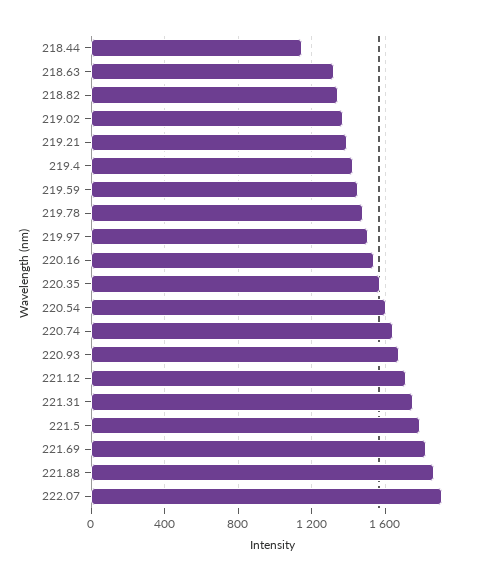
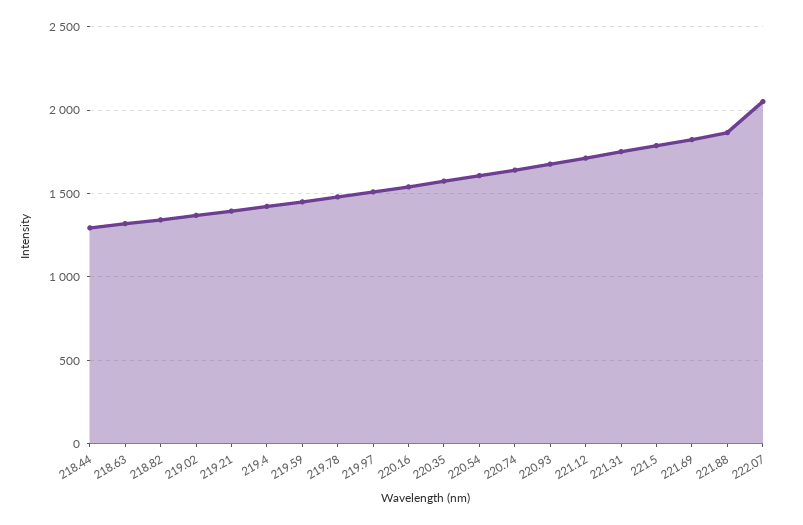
218.44: 1150 -> 1300
222.07: 1900 -> 2050

